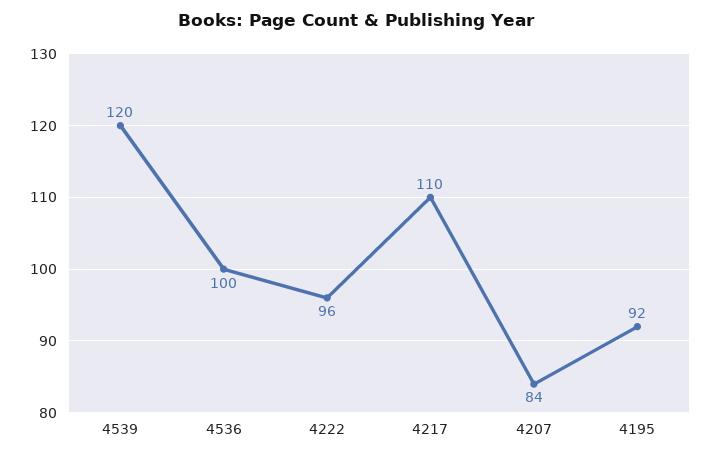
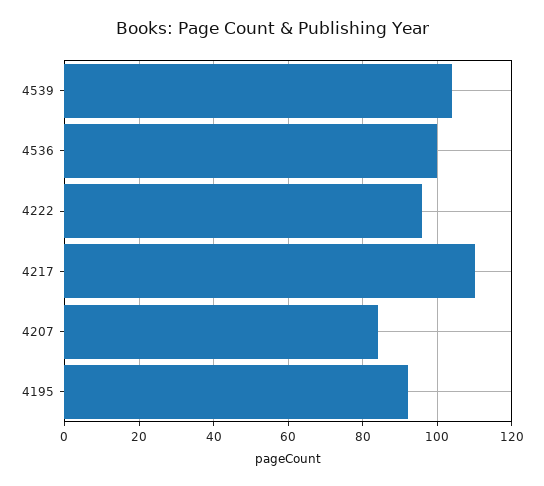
4539: 120 -> 105

